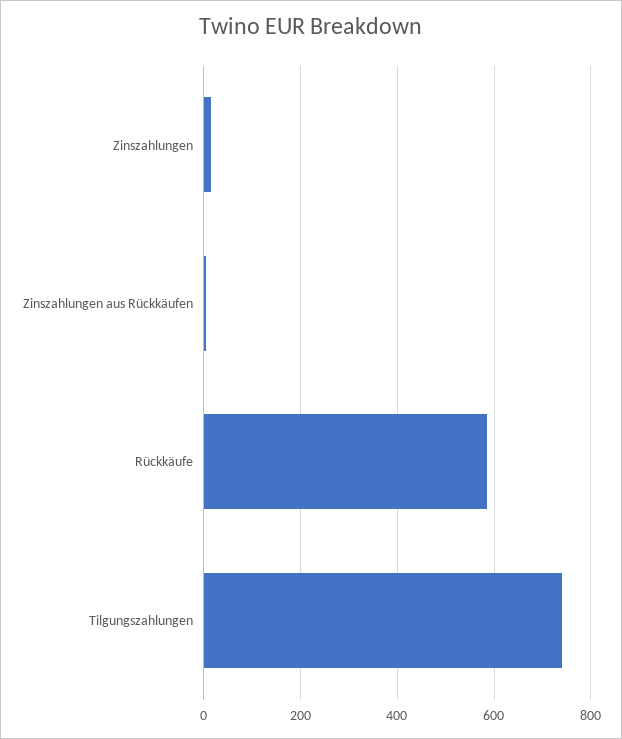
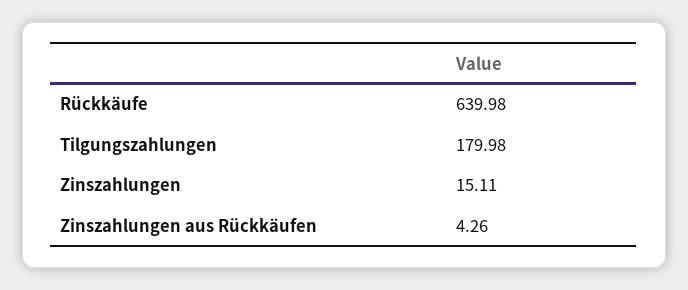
Rückkäufe: 580 -> 639.98
Tilgungszahlungen: 740 -> 179.98

